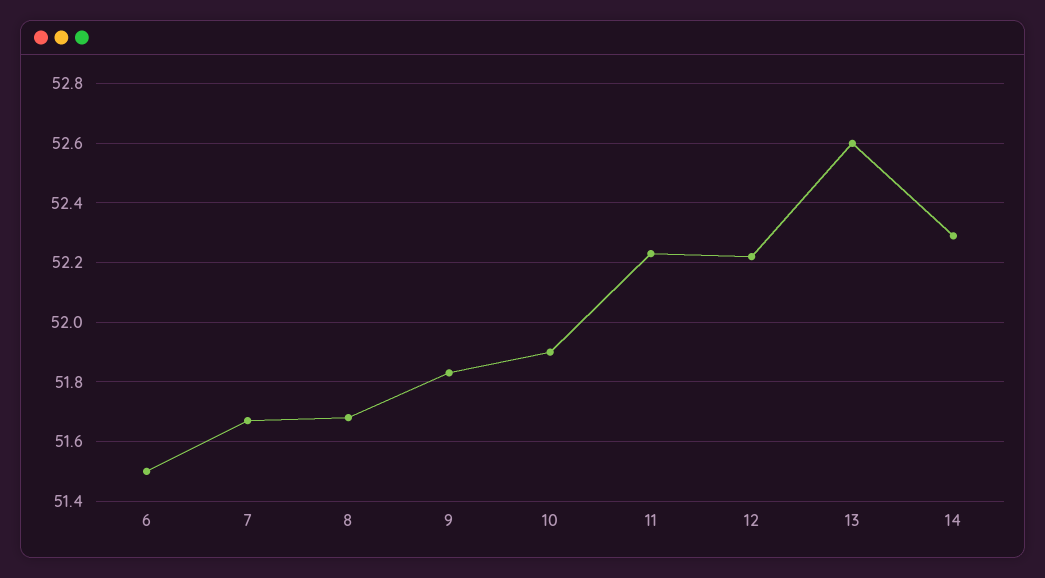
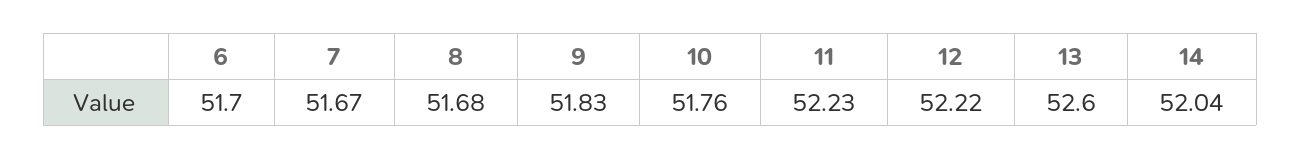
6: 51.5 -> 51.7
10: 51.9 -> 51.76
14: 52.3 -> 52.04

